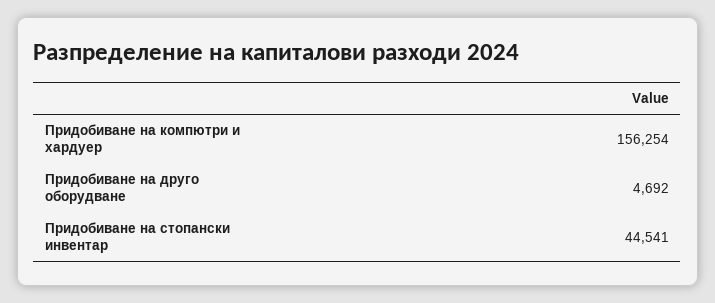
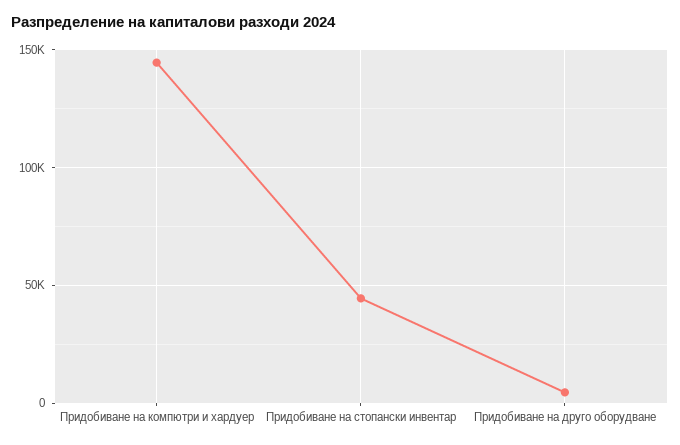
Придобиване на компютри и хардуер: 156254 -> 145000

